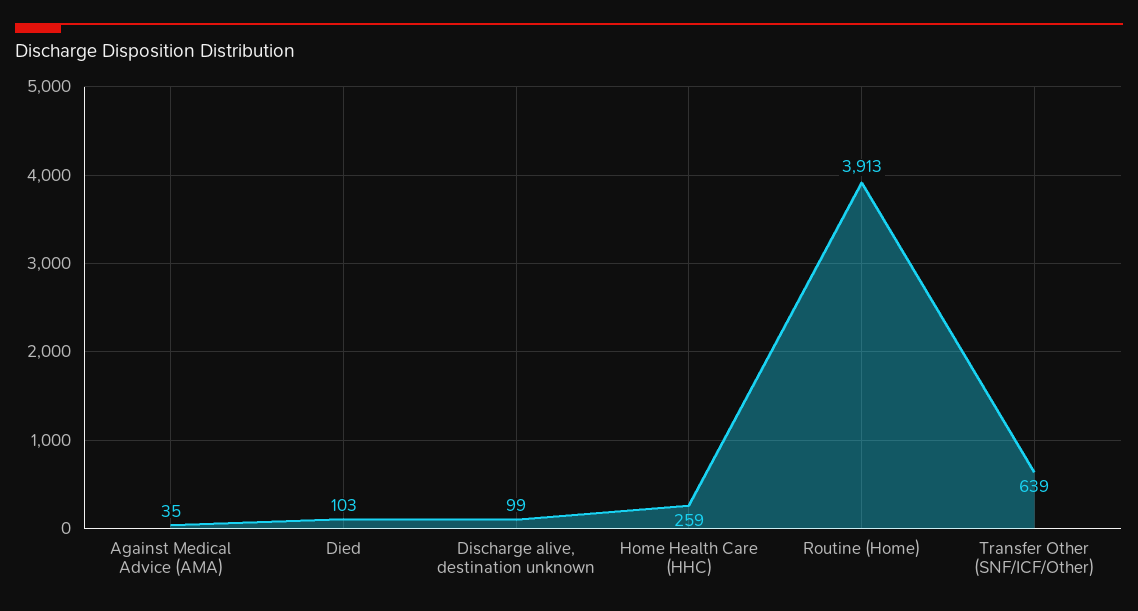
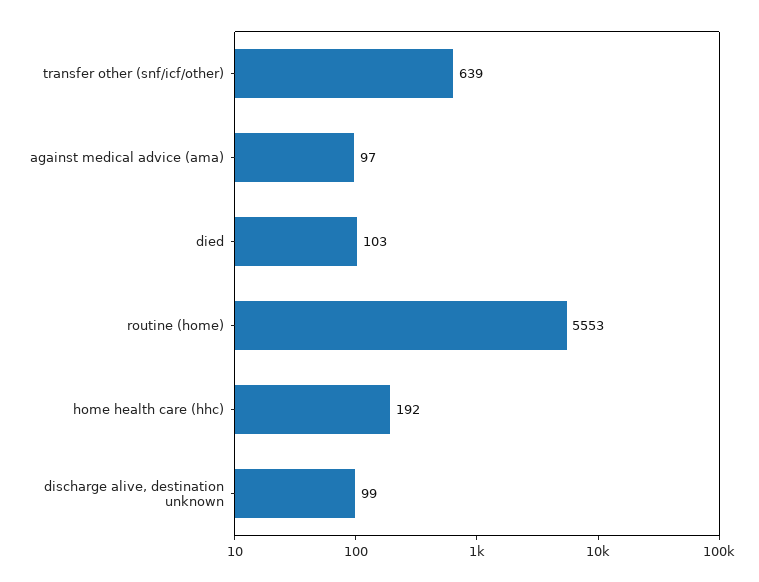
Against Medical Advice (AMA): 35 -> 97
Home Health Care (HHC): 259 -> 192
Routine (Home): 3913 -> 5553

